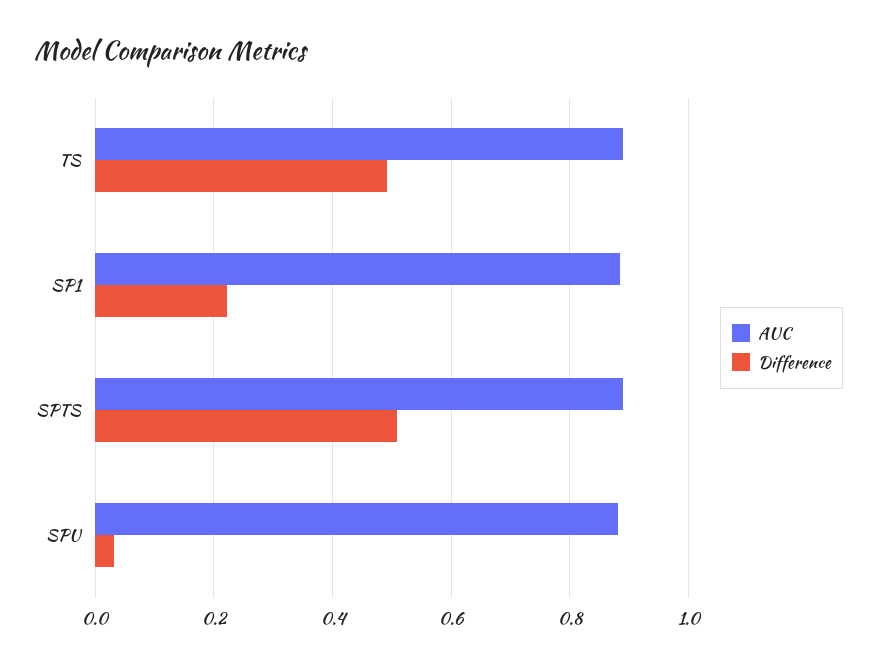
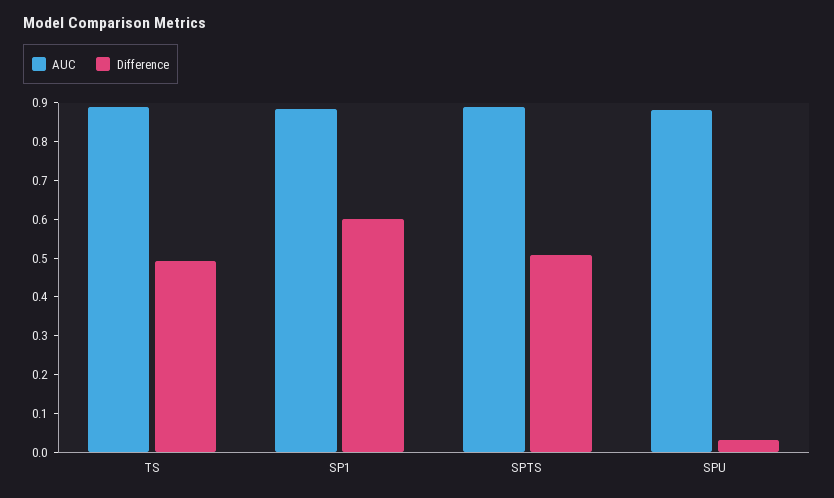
Difference, SP1: 0.22 -> 0.6

